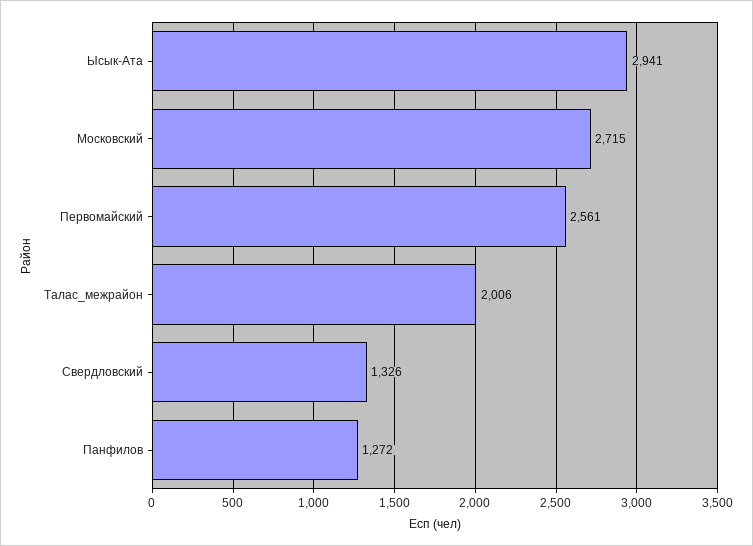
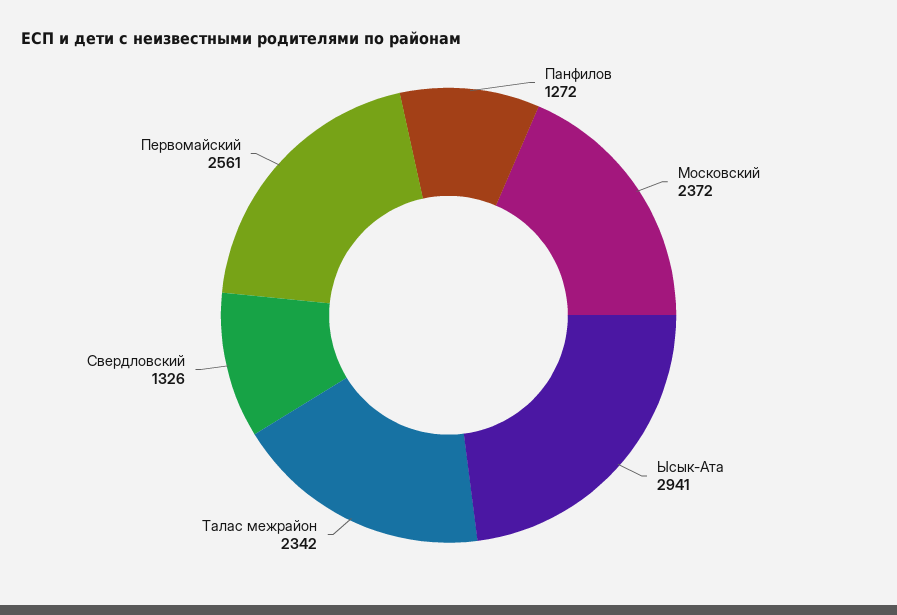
Московский: 2715 -> 2372
Талас_межрайон: 2006 -> 2342

